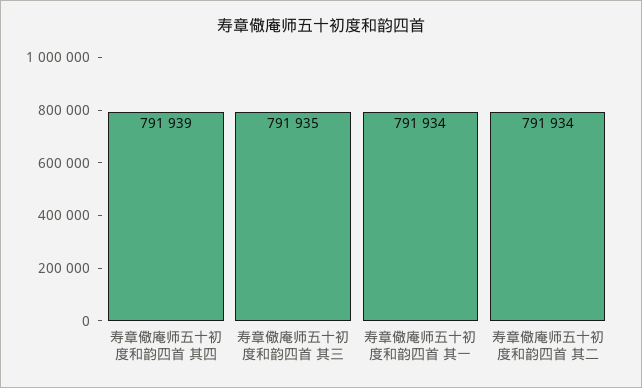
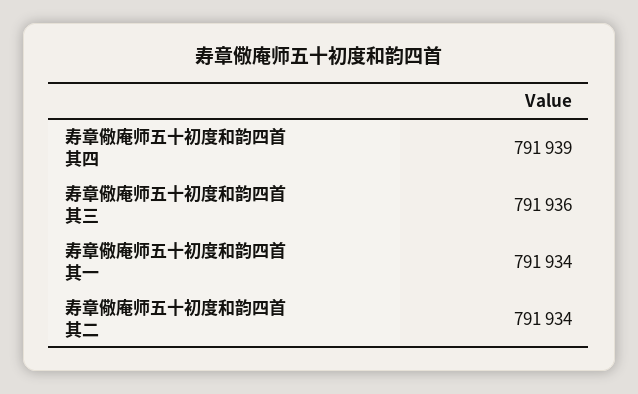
寿章儆庵师五十初度和韵四首 其三: 791935 -> 791936

